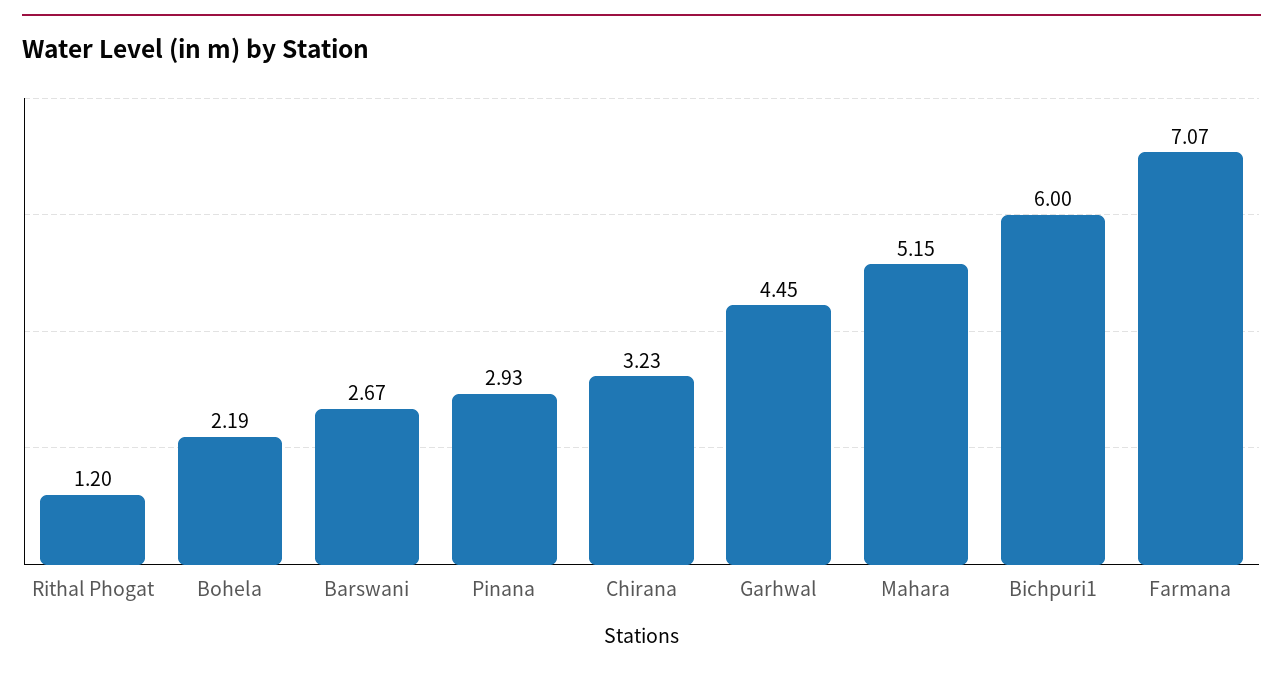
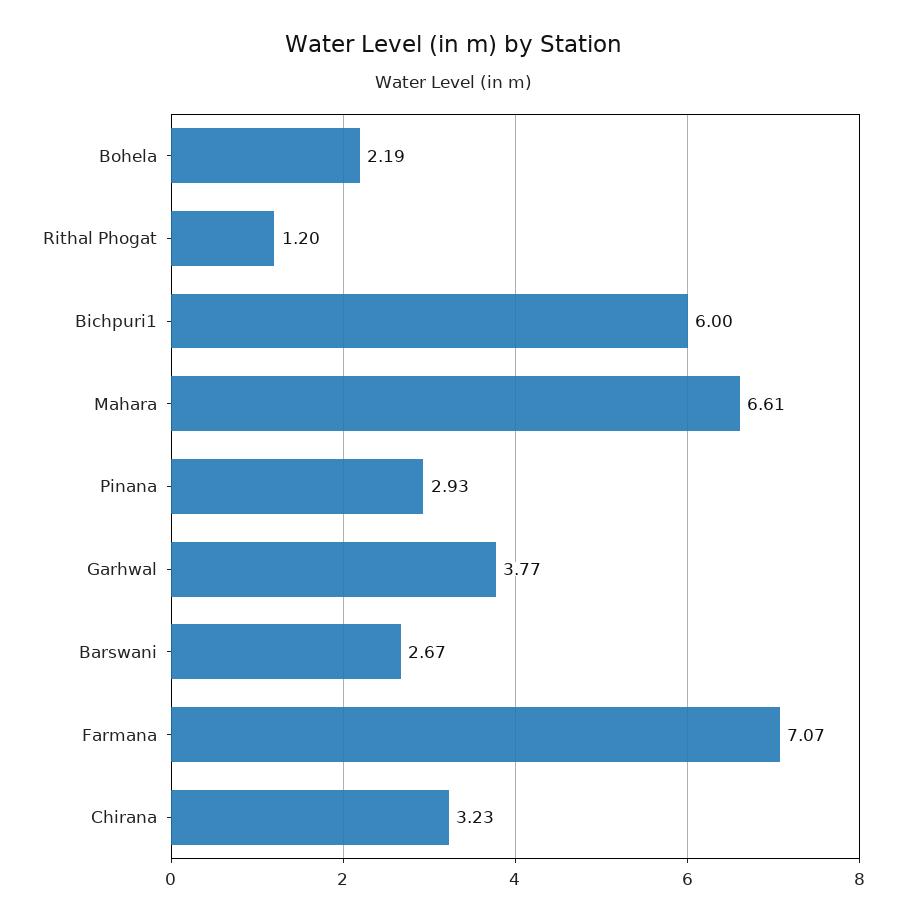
Garhwal: 4.45 -> 3.77
Mahara: 5.15 -> 6.61

